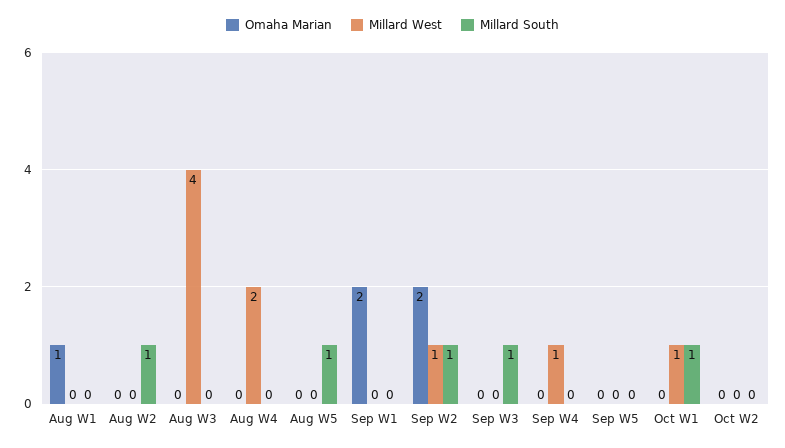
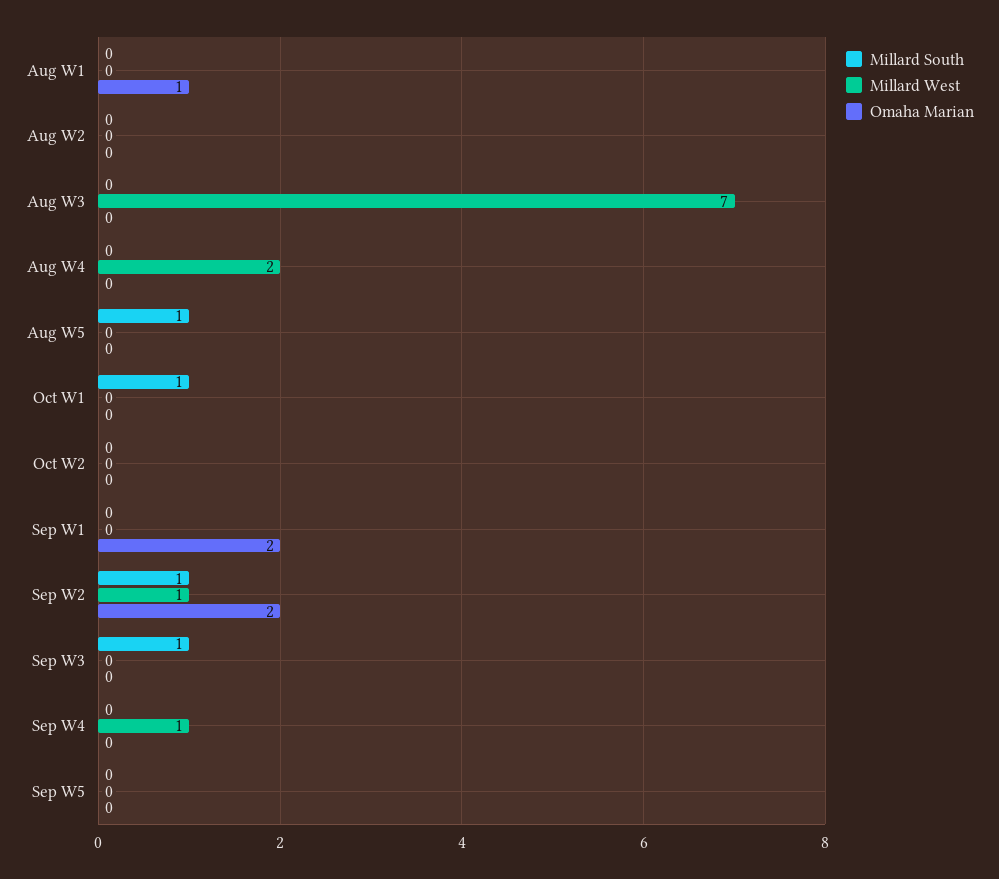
Millard South, Aug W2: 1 -> 0
Millard West, Aug W3: 4 -> 7
Millard West, Oct W1: 1 -> 0

